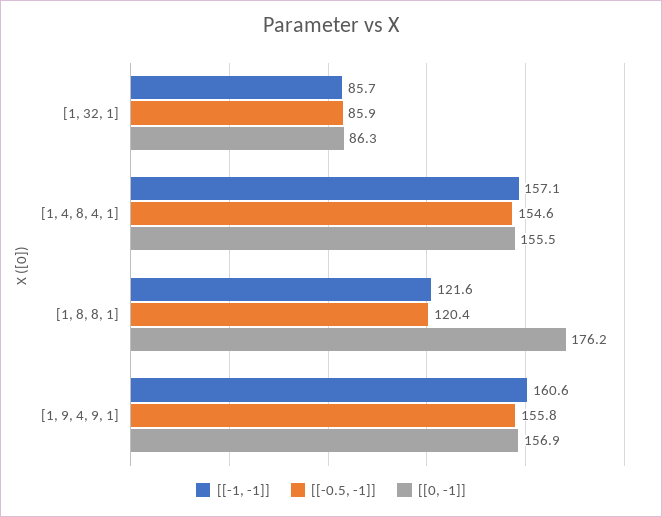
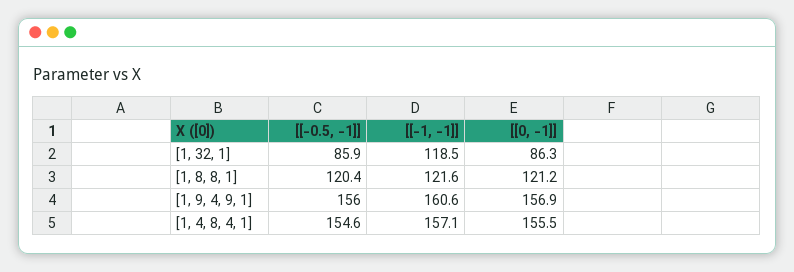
[[-1, -1]], [1, 32, 1]: 85.7 -> 118.5
[[0, -1]], [1, 8, 8, 1]: 176.2 -> 121.2
[[-0.5, -1]], [1, 9, 4, 9, 1]: 155.8 -> 156

